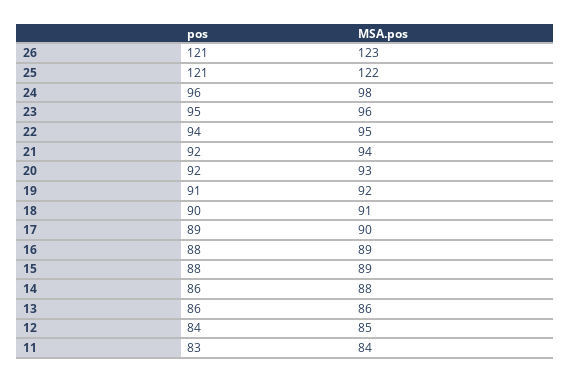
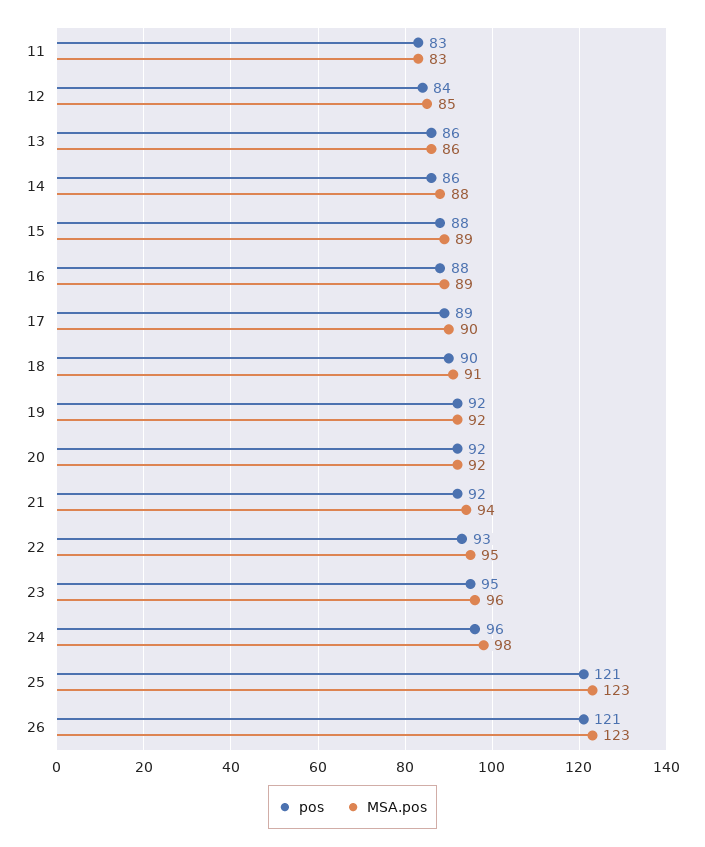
MSA.pos, 25: 122 -> 123
pos, 22: 94 -> 93
MSA.pos, 20: 93 -> 92
pos, 19: 91 -> 92
MSA.pos, 11: 84 -> 83

